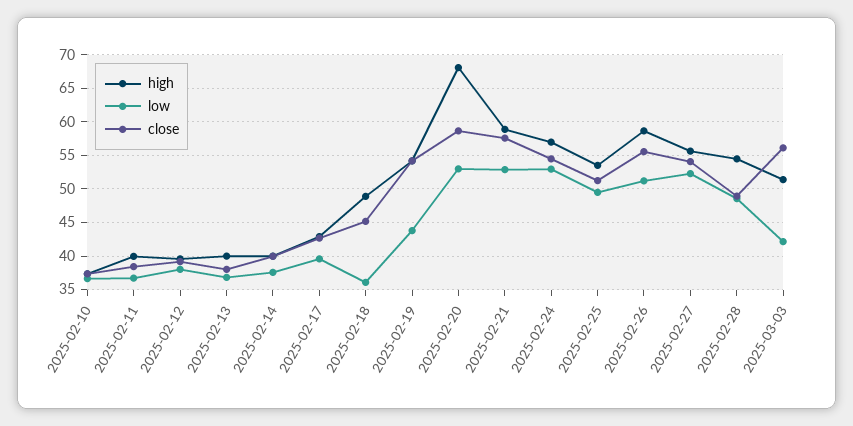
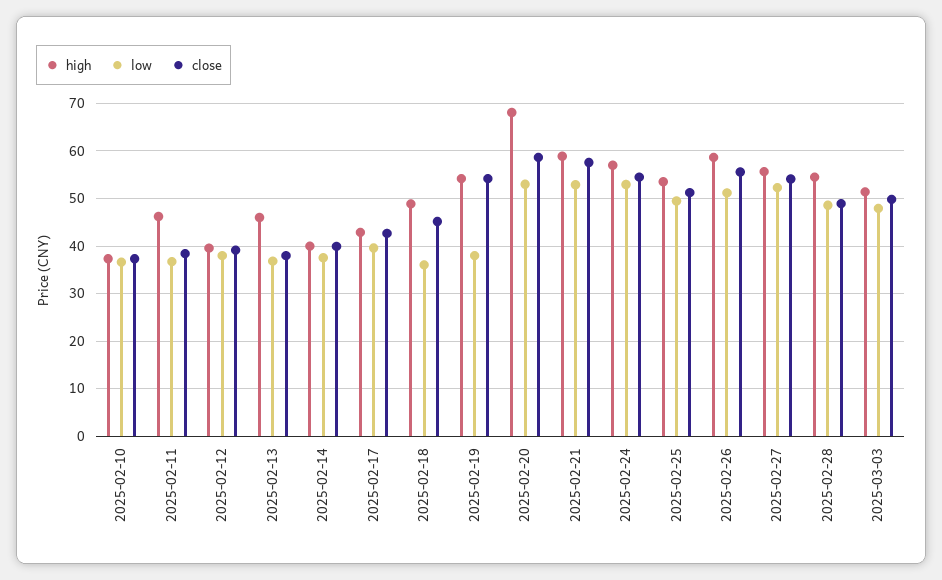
high, 2025-02-11: 40 -> 46
high, 2025-02-13: 40 -> 46
low, 2025-02-19: 44 -> 38
low, 2025-03-03: 42 -> 48
close, 2025-03-03: 56 -> 50

